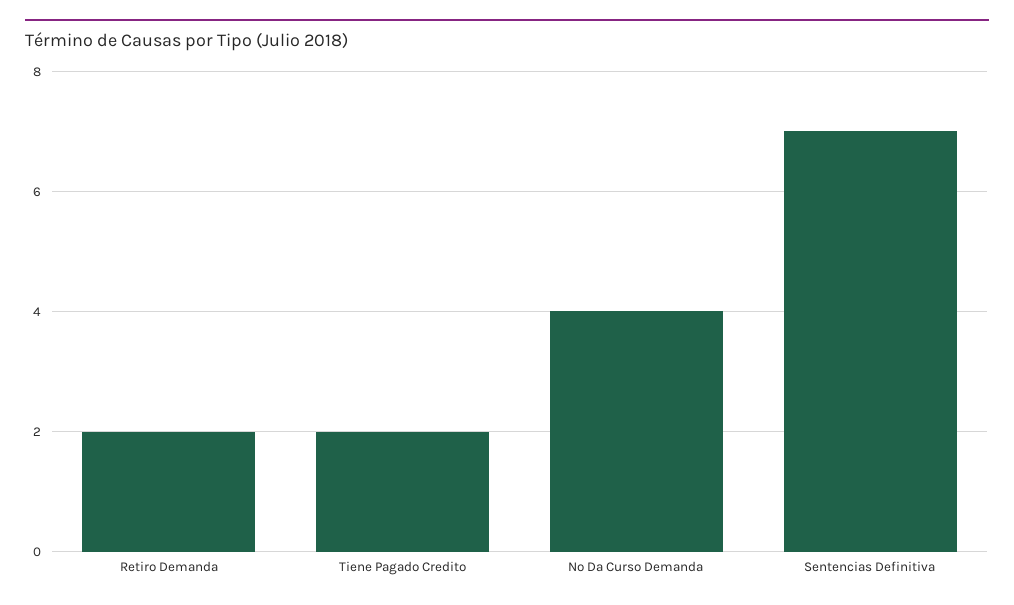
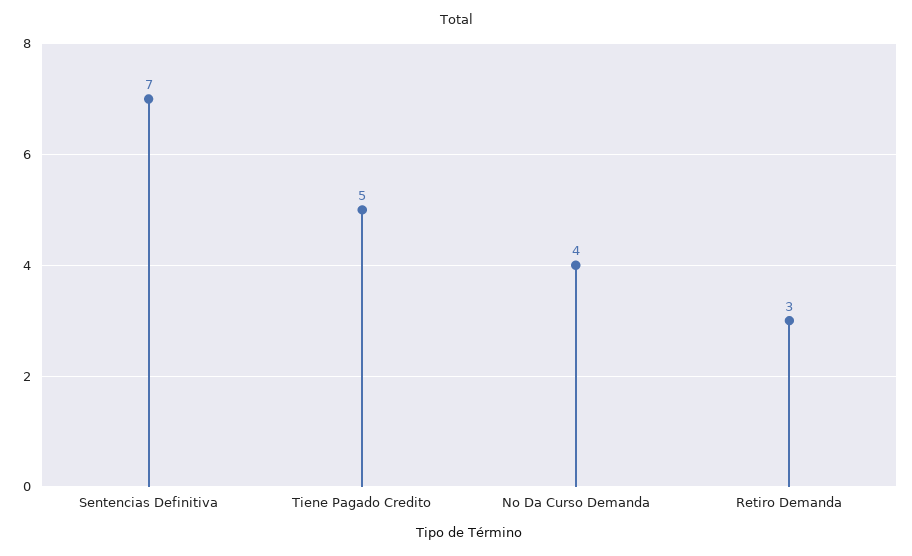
Retiro Demanda: 2 -> 3
Tiene Pagado Credito: 2 -> 5

